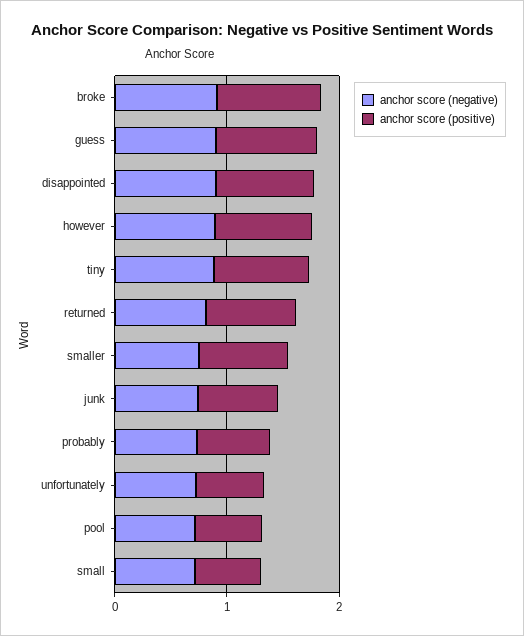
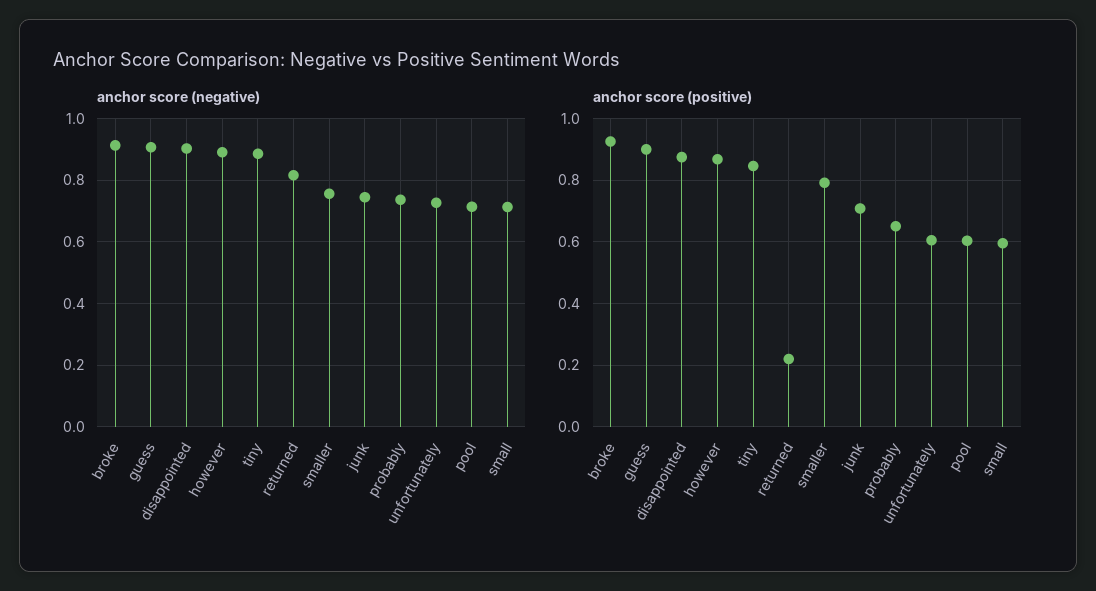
anchor score (positive), returned: 0.8 -> 0.22

